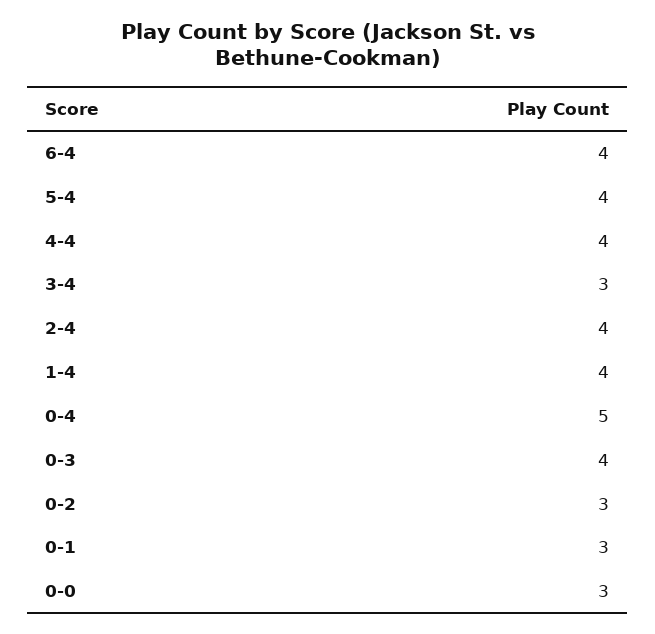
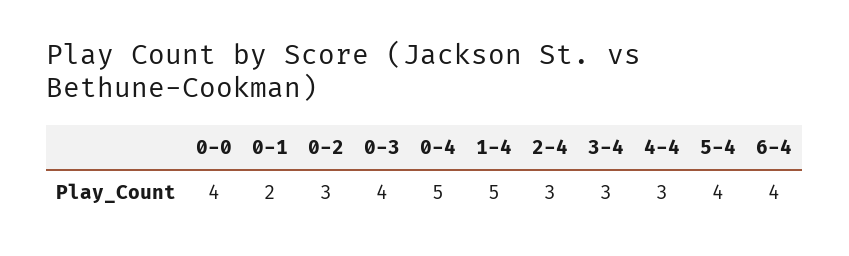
4-4: 4 -> 3
2-4: 4 -> 3
1-4: 4 -> 5
0-1: 3 -> 2
0-0: 3 -> 4

